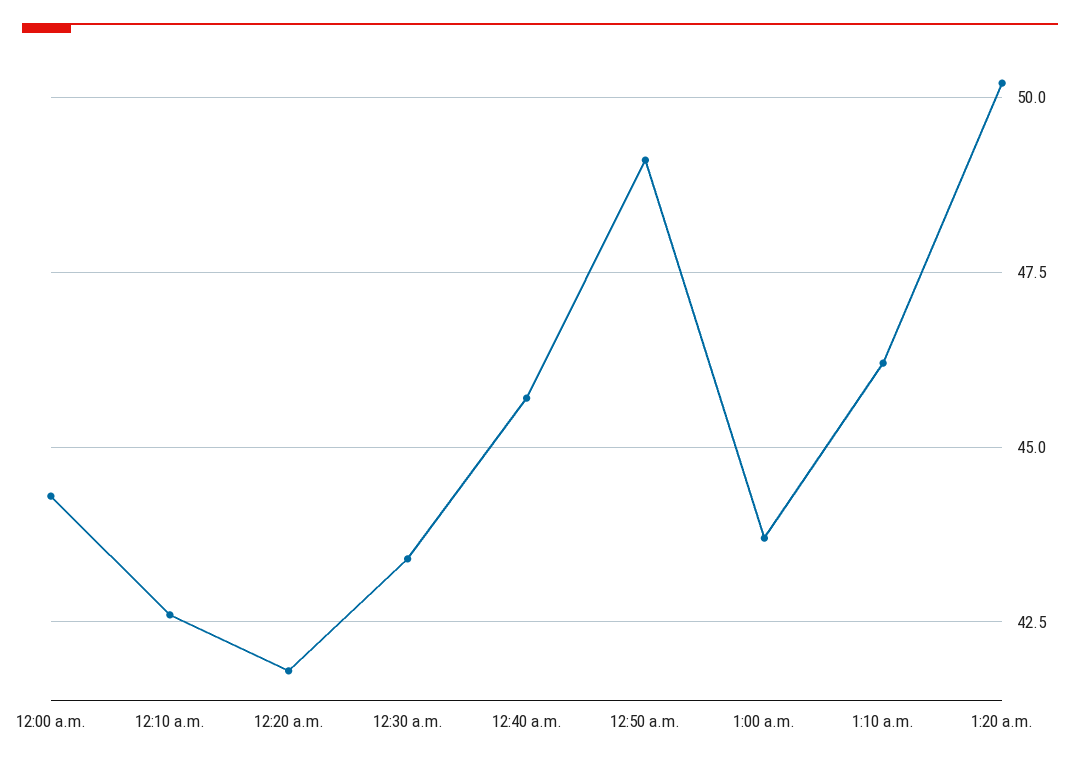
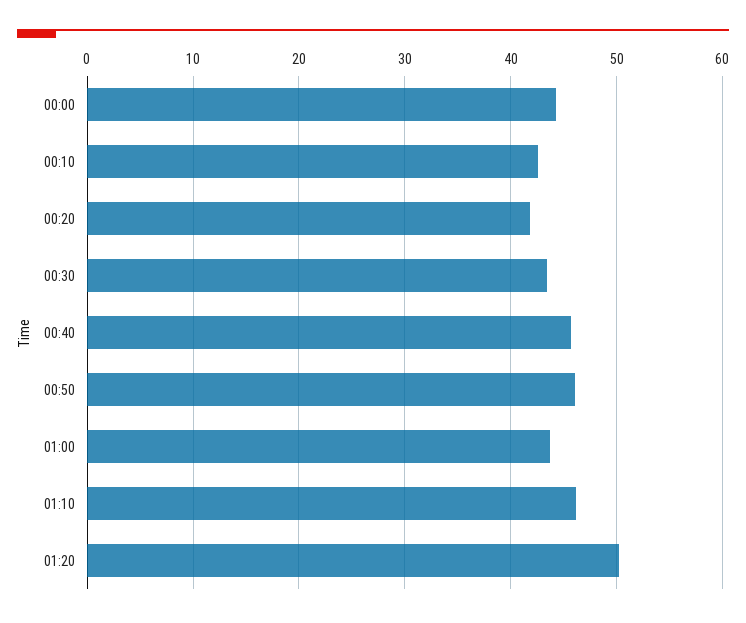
12:50 a.m.: 49 -> 46

